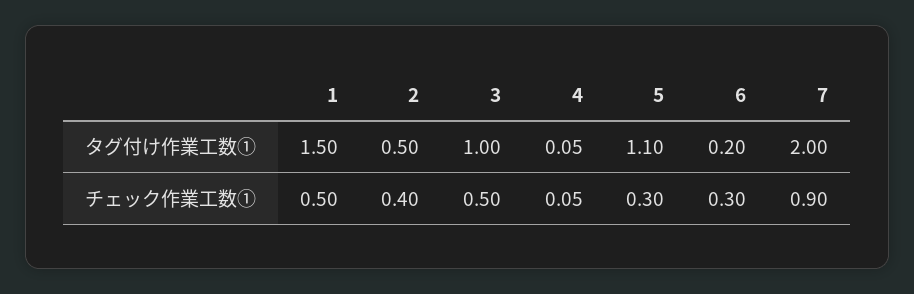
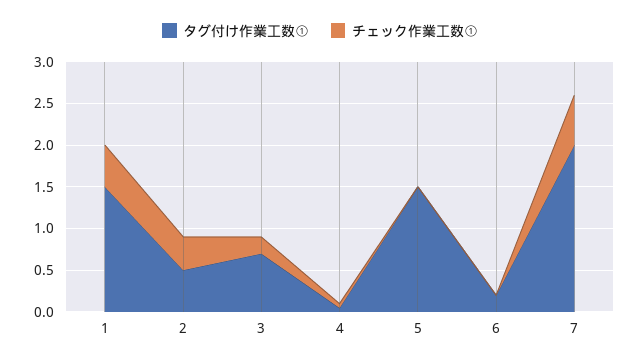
タグ付け作業工数①, 3: 1 -> 0.7
タグ付け作業工数①, 5: 1.1 -> 1.5
チェック作業工数①, 3: 0.5 -> 0.2
チェック作業工数①, 5: 0.3 -> 0
チェック作業工数①, 6: 0.3 -> 0
チェック作業工数①, 7: 0.9 -> 0.6

